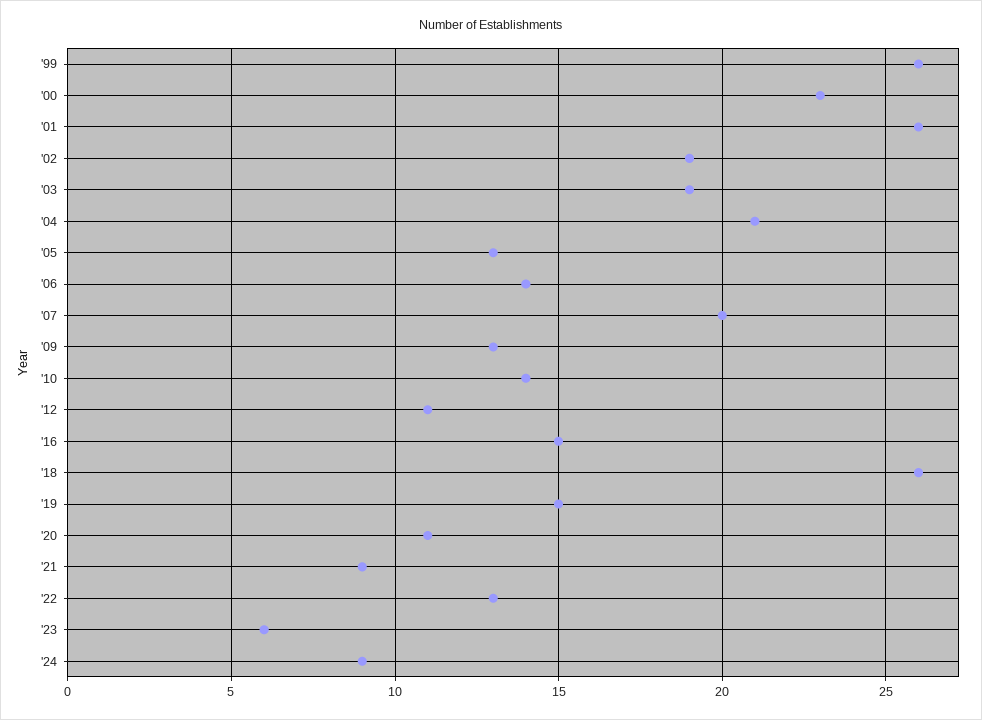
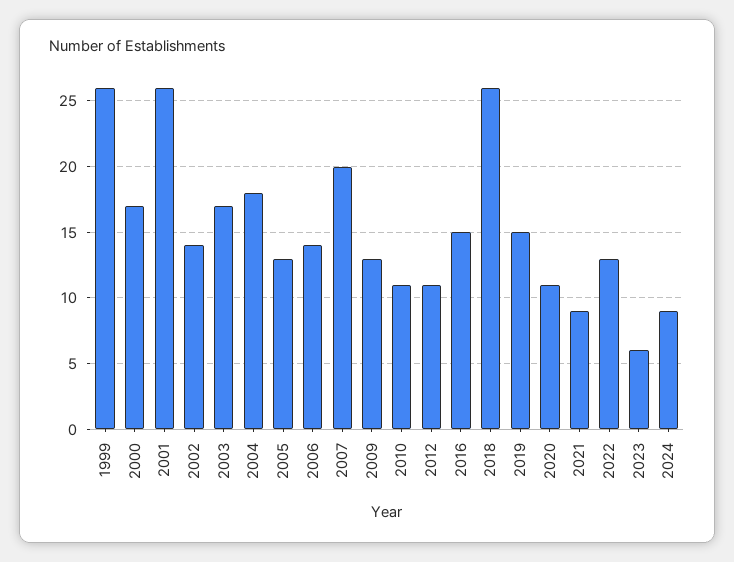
'00: 23 -> 17
'02: 19 -> 14
'03: 19 -> 17
'04: 21 -> 18
'10: 14 -> 11

